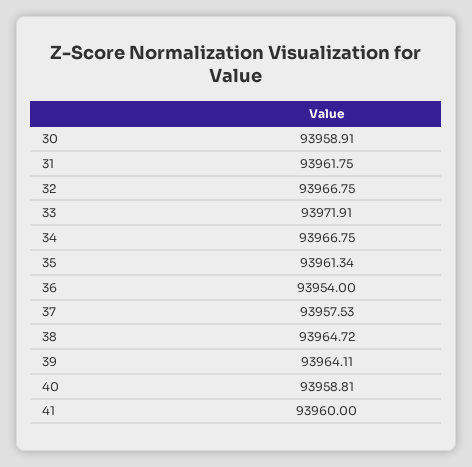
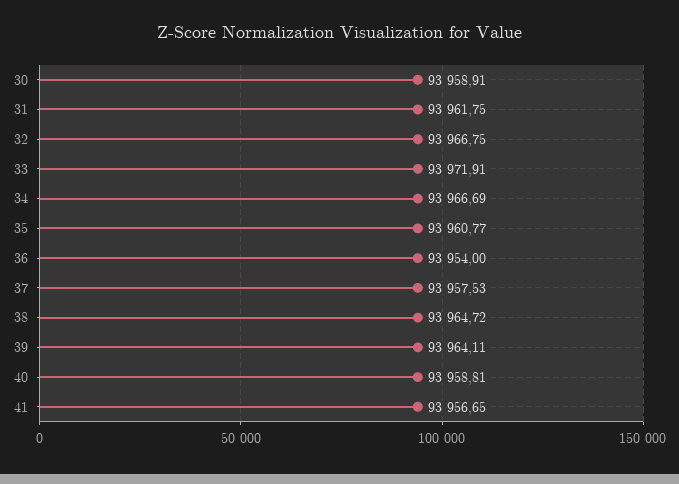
34: 93966.75 -> 93966.69
35: 93961.34 -> 93960.77
41: 93960 -> 93956.65

